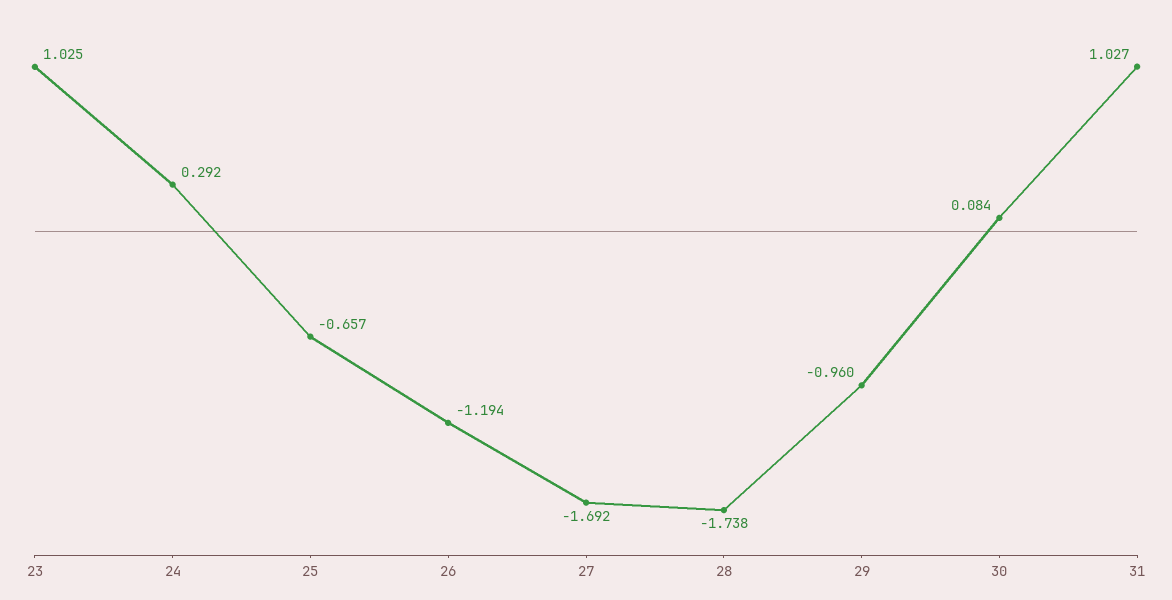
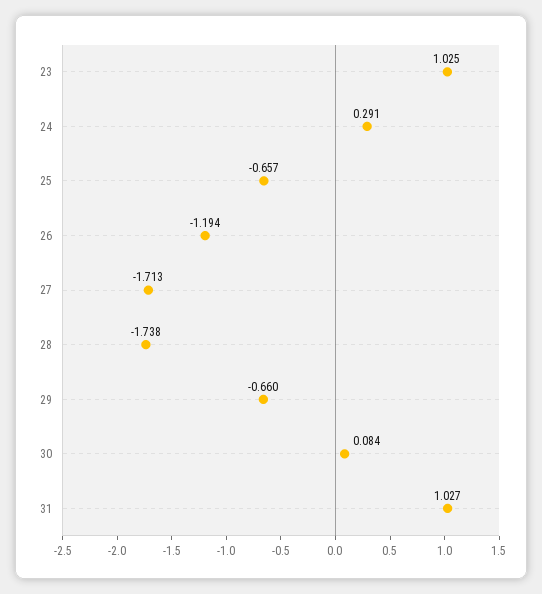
24: 0.292 -> 0.291
27: -1.692 -> -1.713
29: -0.96 -> -0.66

